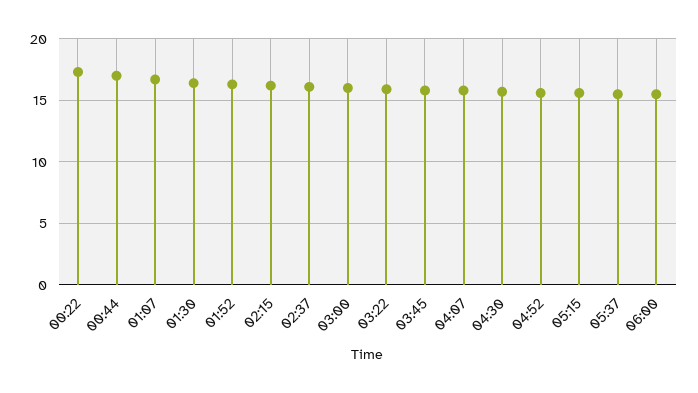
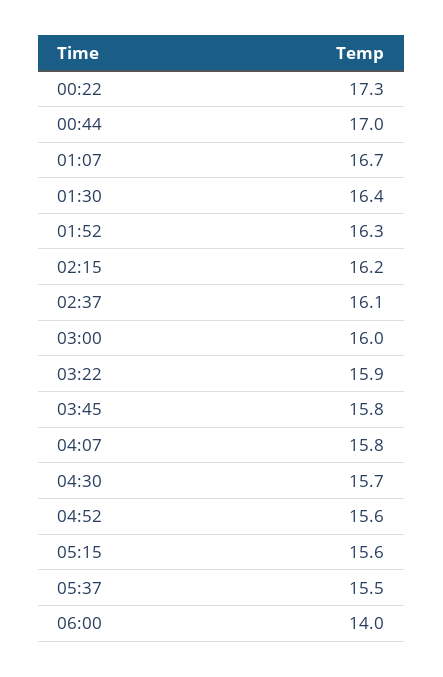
06:00: 15.5 -> 14

